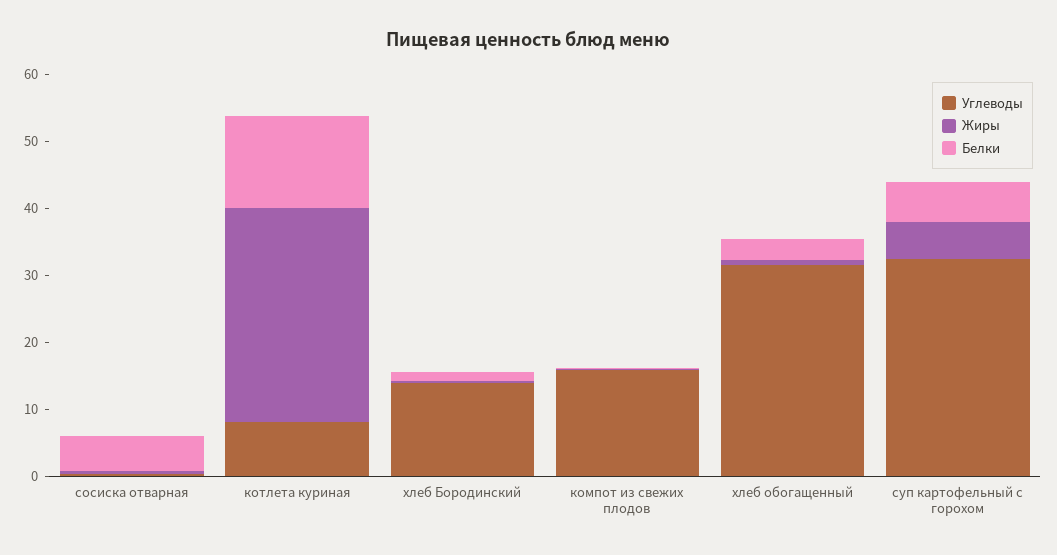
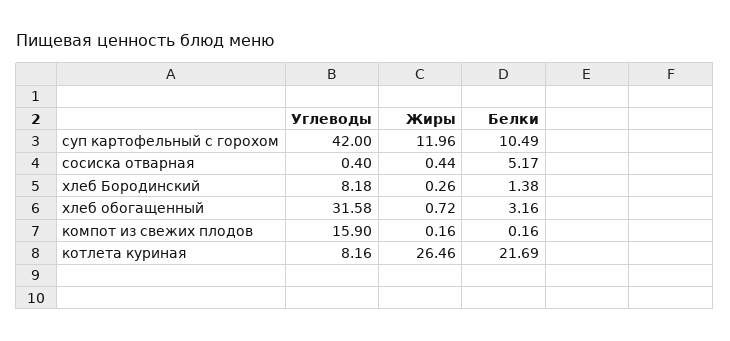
Жиры, котлета куриная: 32 -> 26.46
Белки, котлета куриная: 14 -> 21.69
Углеводы, хлеб Бородинский: 14 -> 8.18
Углеводы, суп картофельный с горохом: 32 -> 42
Жиры, суп картофельный с горохом: 6 -> 11.96
Белки, суп картофельный с горохом: 6 -> 10.49

